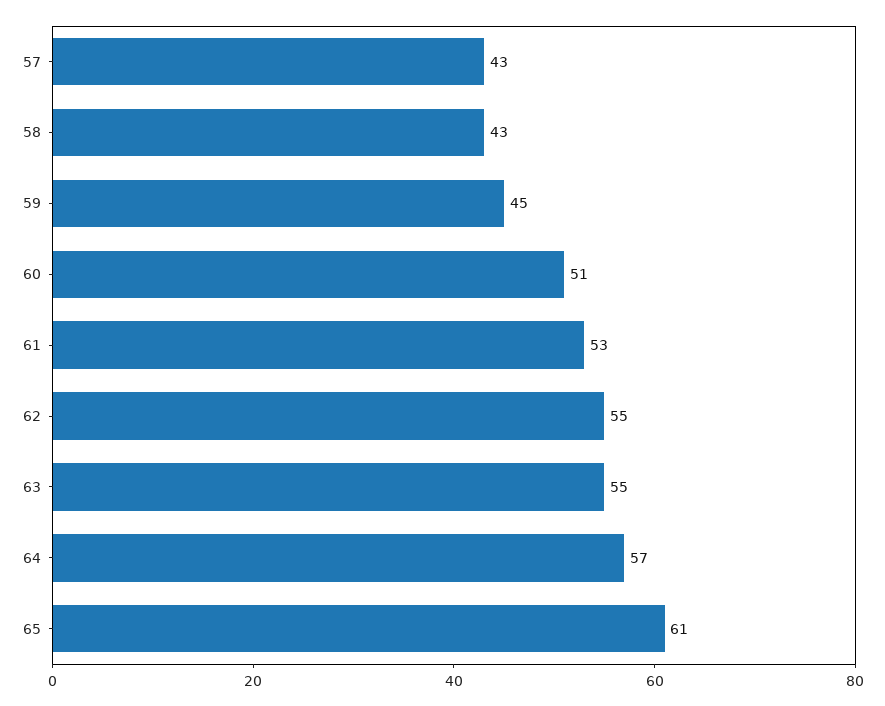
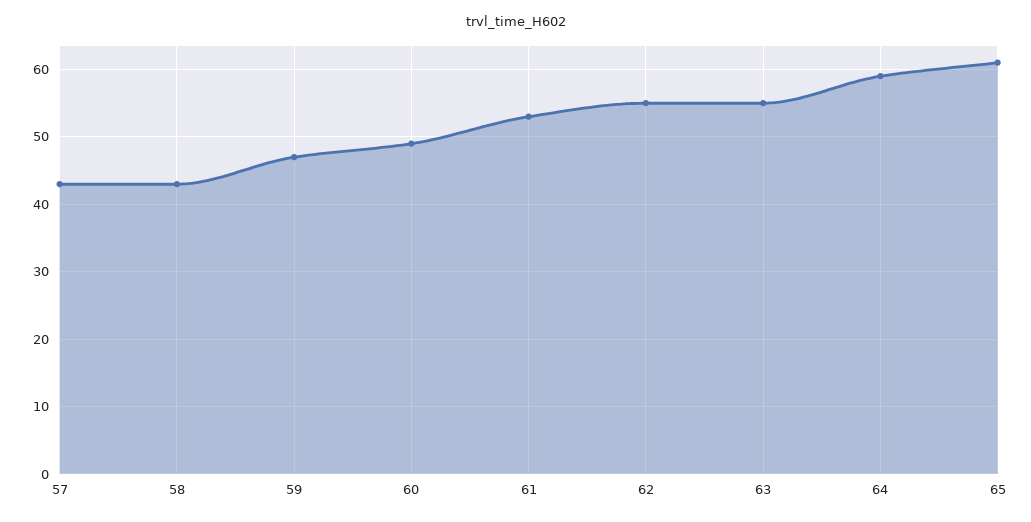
59: 45 -> 47
60: 51 -> 49
64: 57 -> 59

